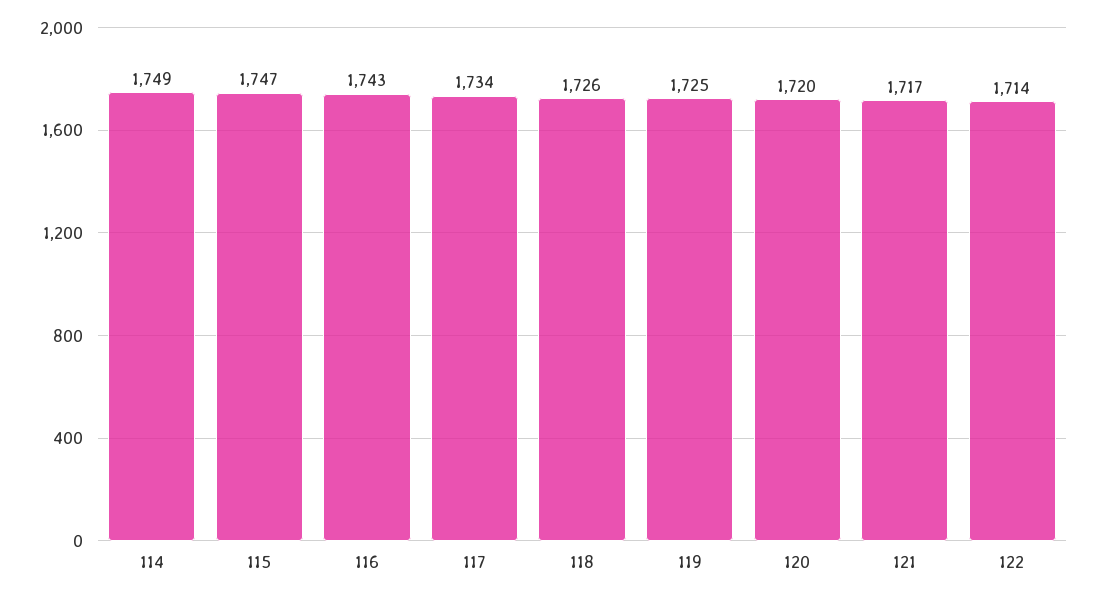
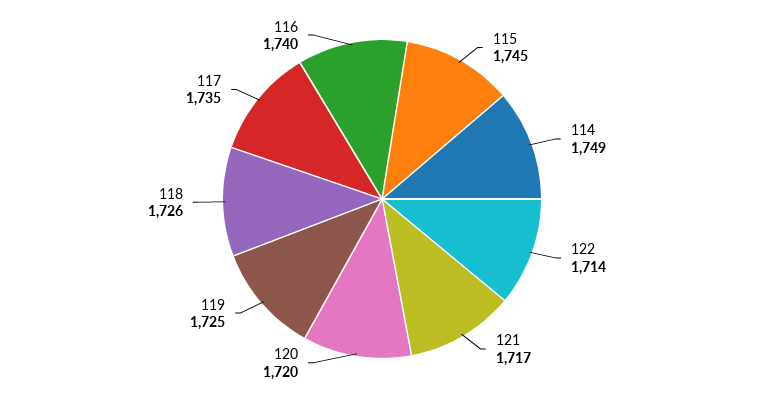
115: 1747 -> 1745
116: 1743 -> 1740
117: 1734 -> 1735

